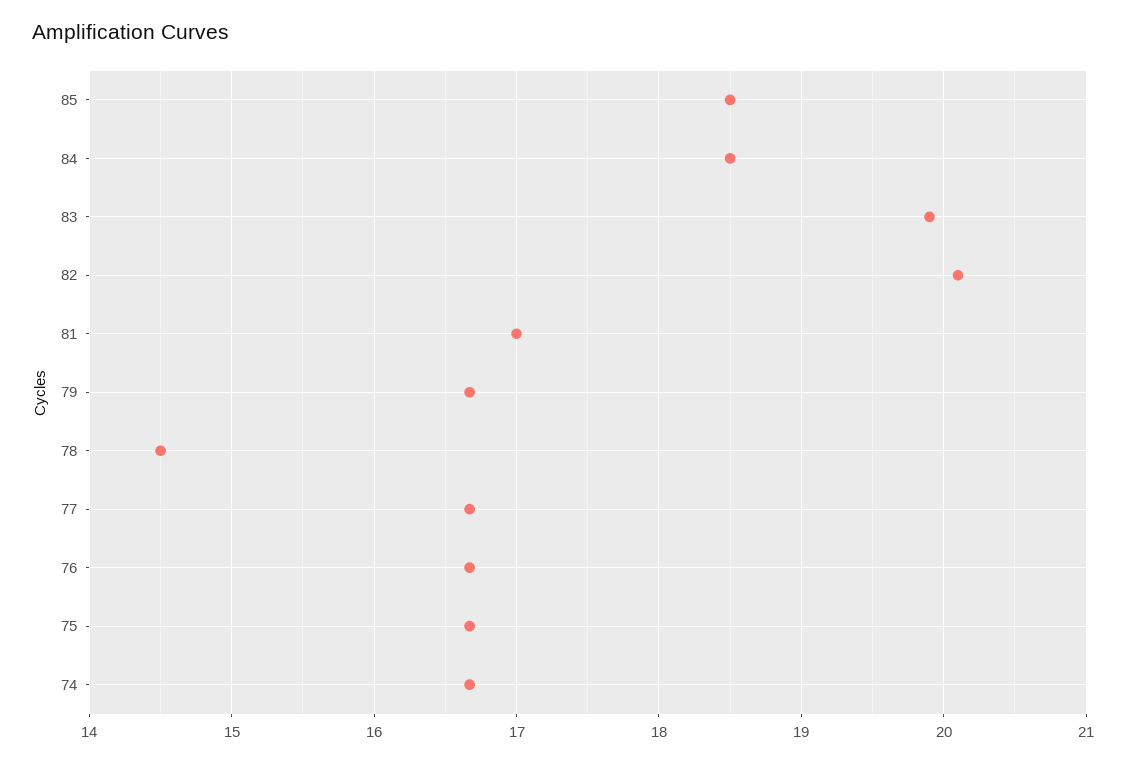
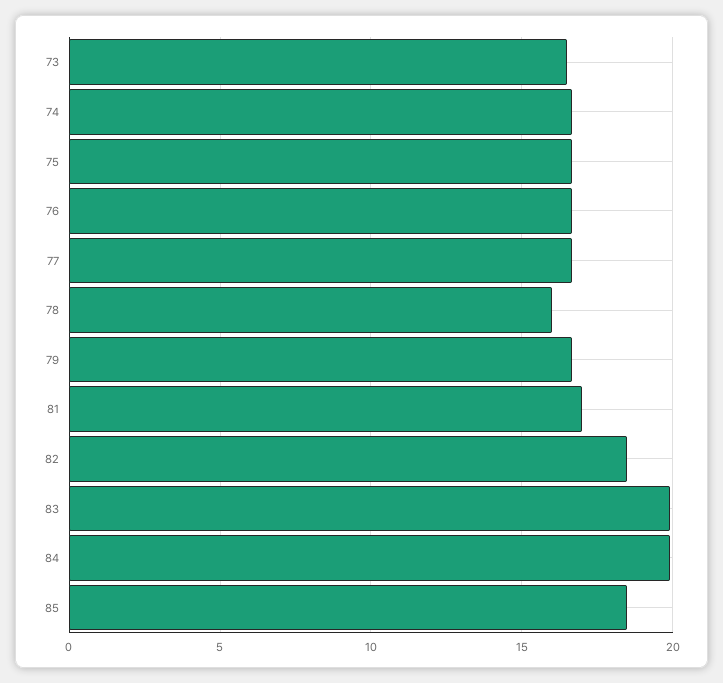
84: 18.5 -> 20
82: 20.1 -> 18.5
78: 14.5 -> 16
73: none -> 16.5

